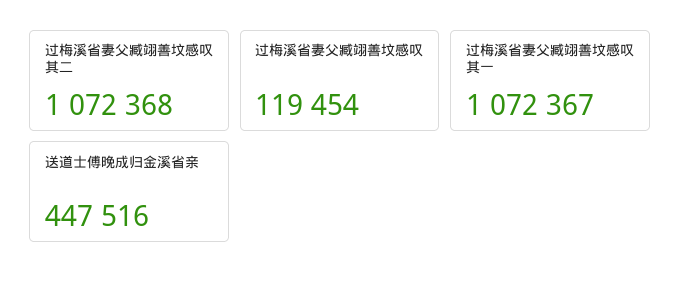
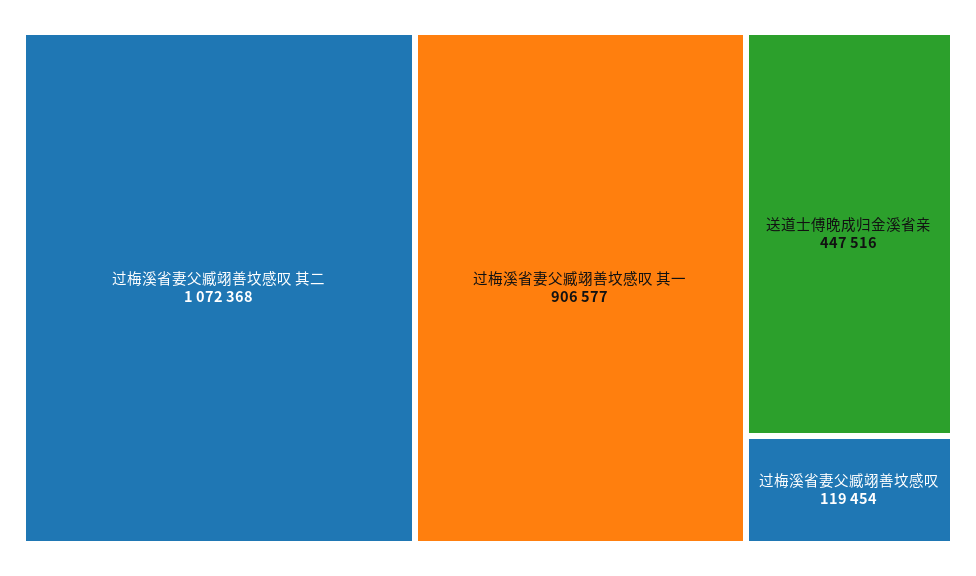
过梅溪省妻父臧翊善坟感叹 其一: 1072367 -> 906577

